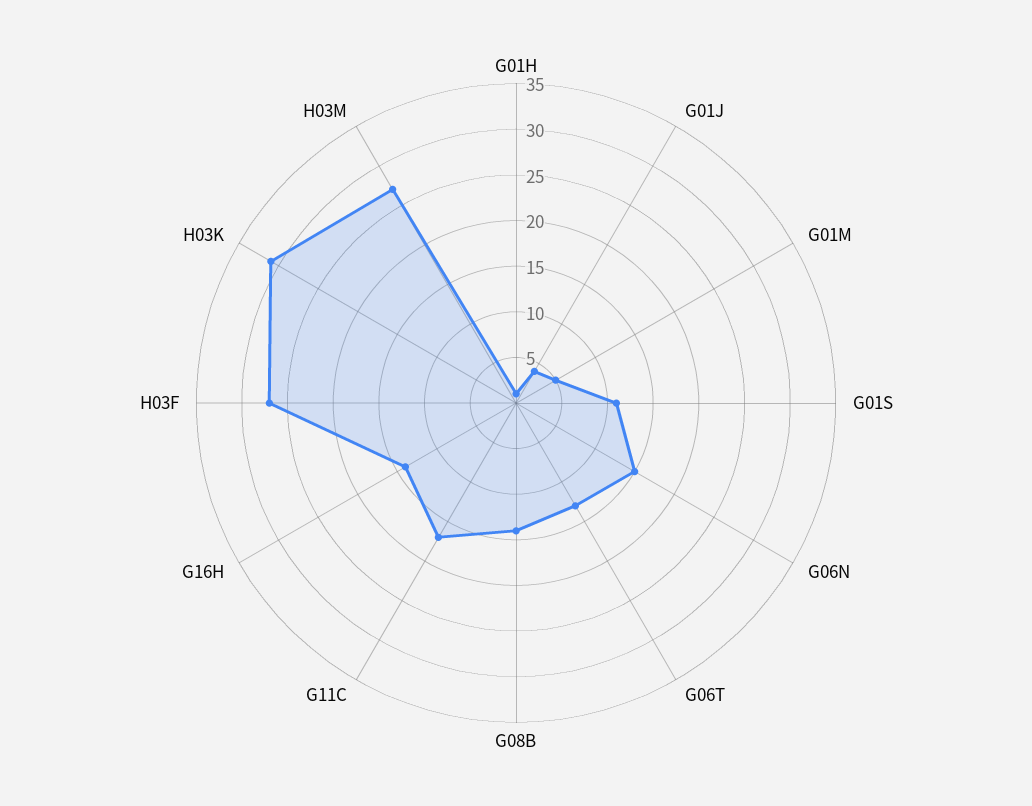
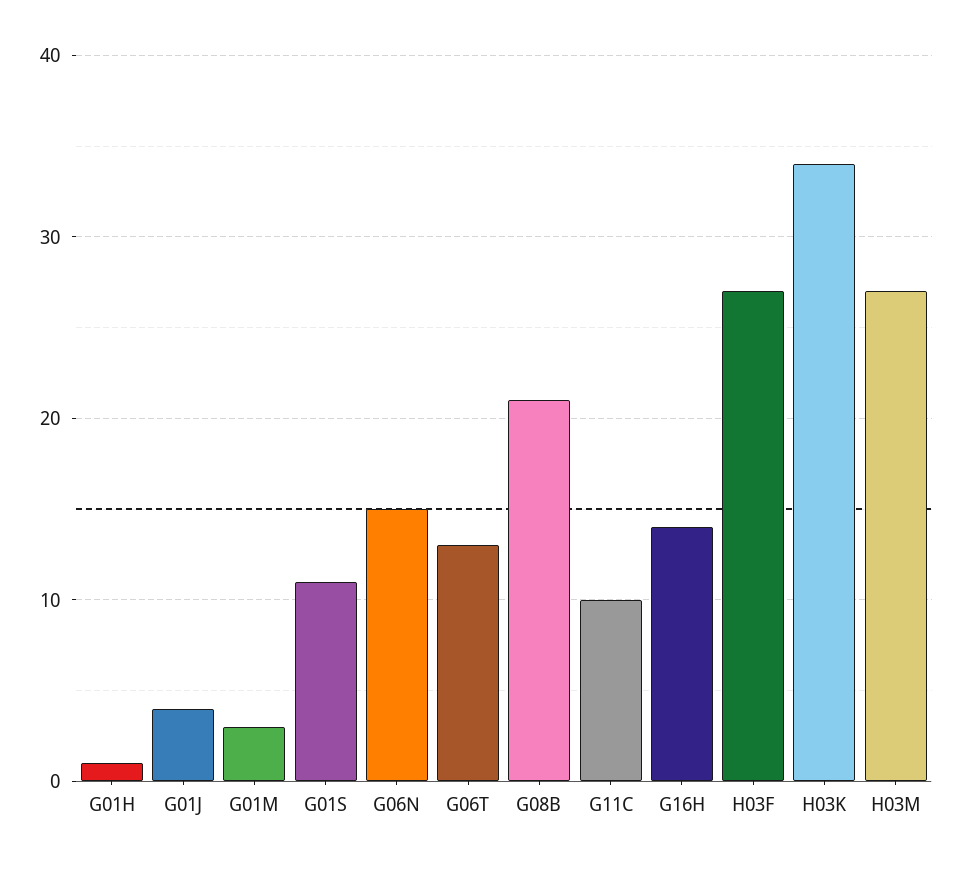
G01M: 5 -> 3
G08B: 14 -> 21
G11C: 17 -> 10
H03K: 31 -> 34

